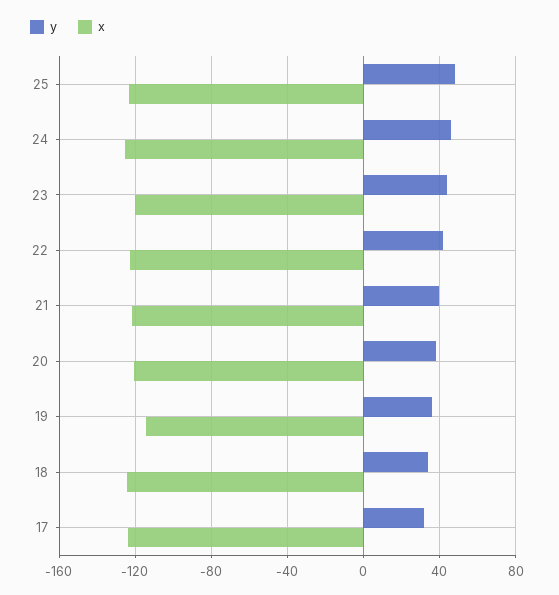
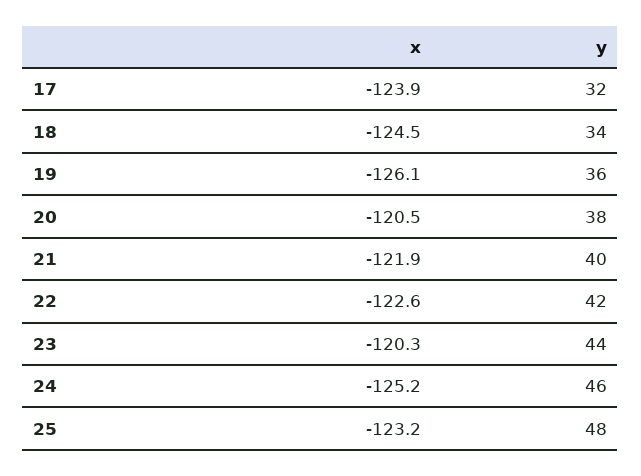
x, 19: -115 -> -126.1

